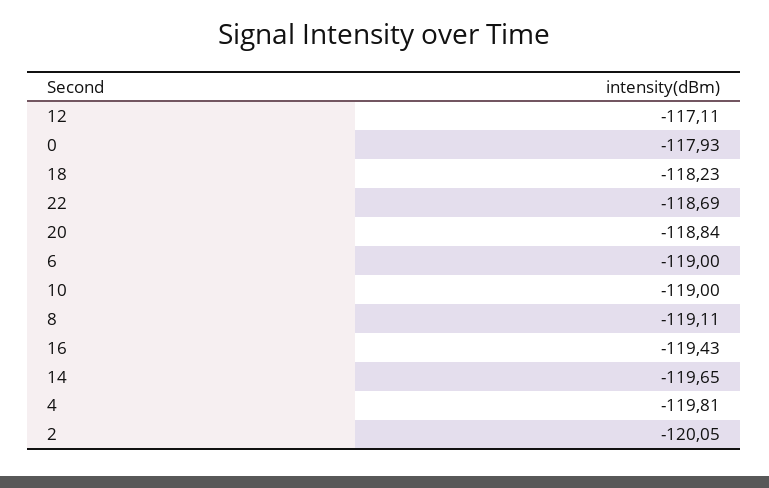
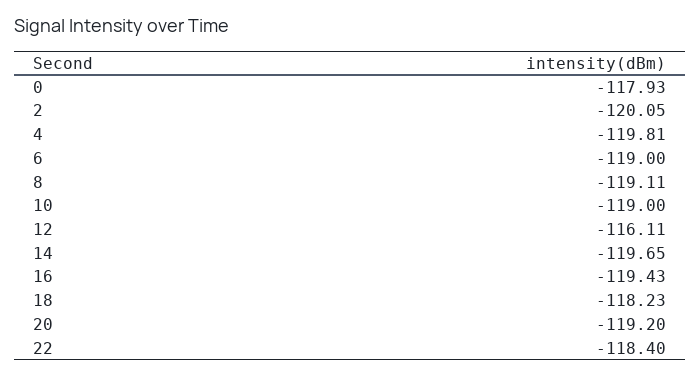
12: -117.11 -> -116.11
22: -118.69 -> -118.4
20: -118.84 -> -119.2

